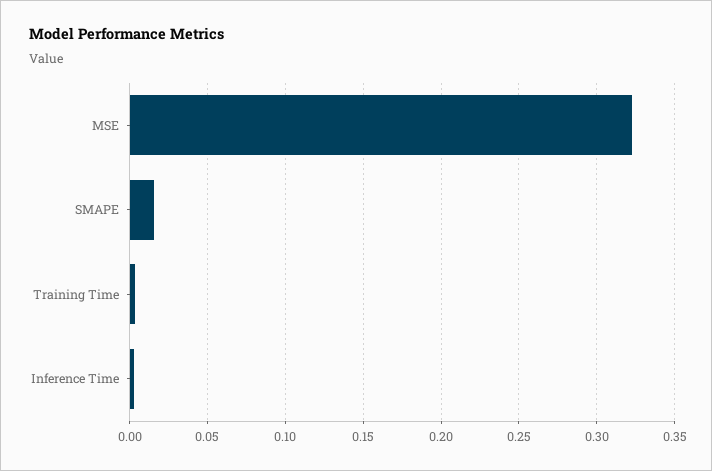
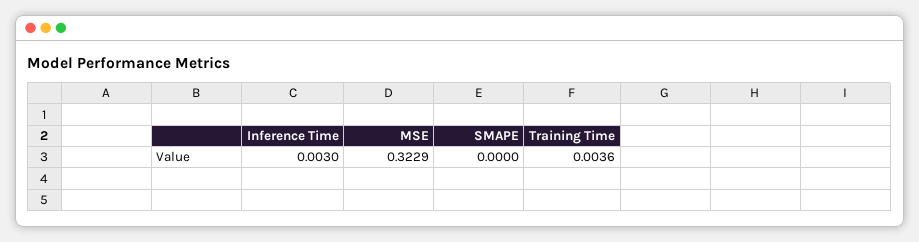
SMAPE: 0.015 -> 0

